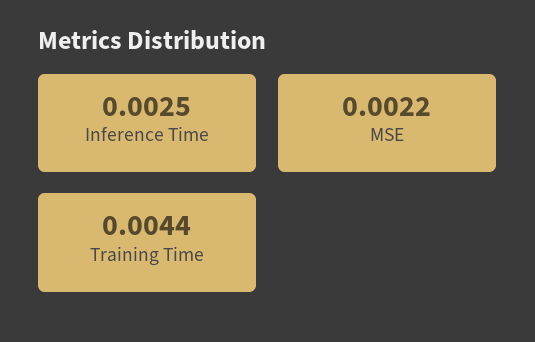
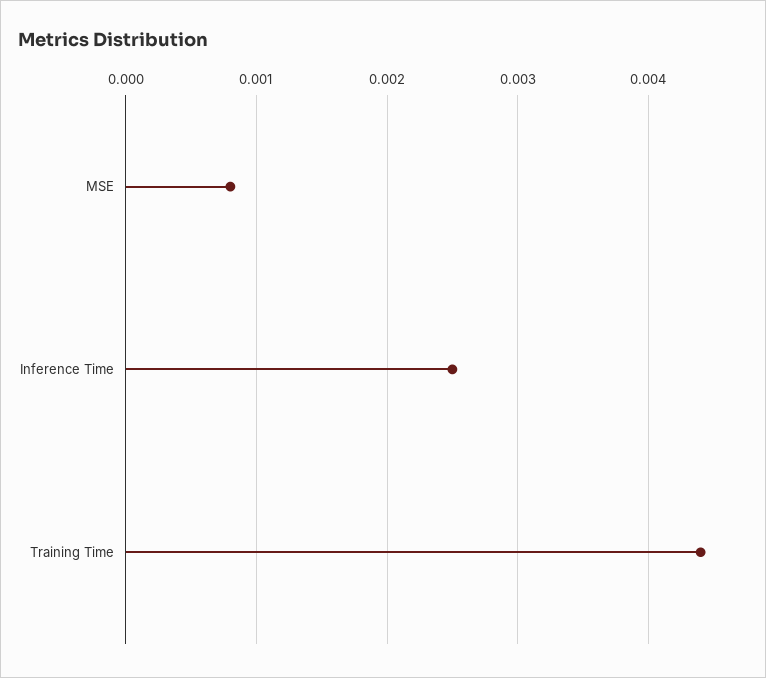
MSE: 0.0022 -> 0.0008

